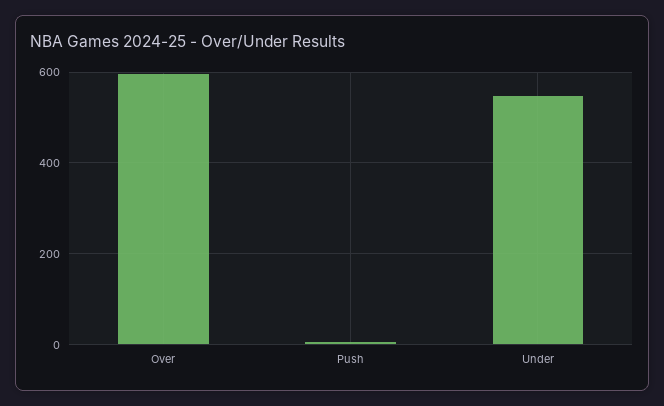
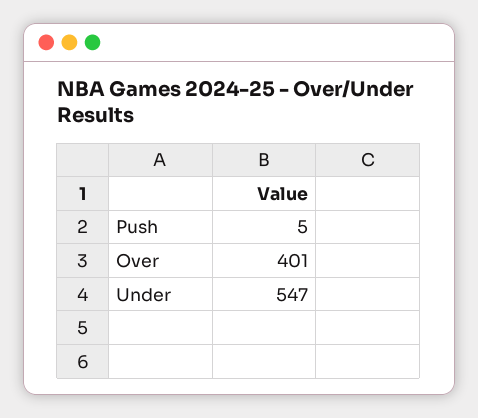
Over: 600 -> 401

